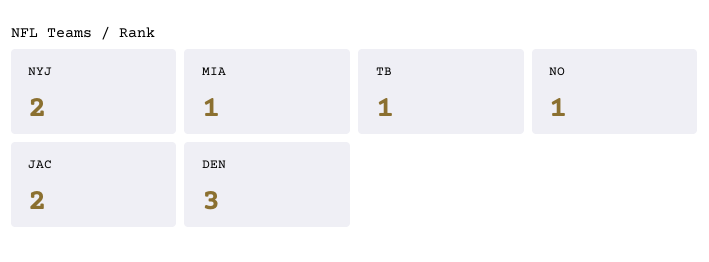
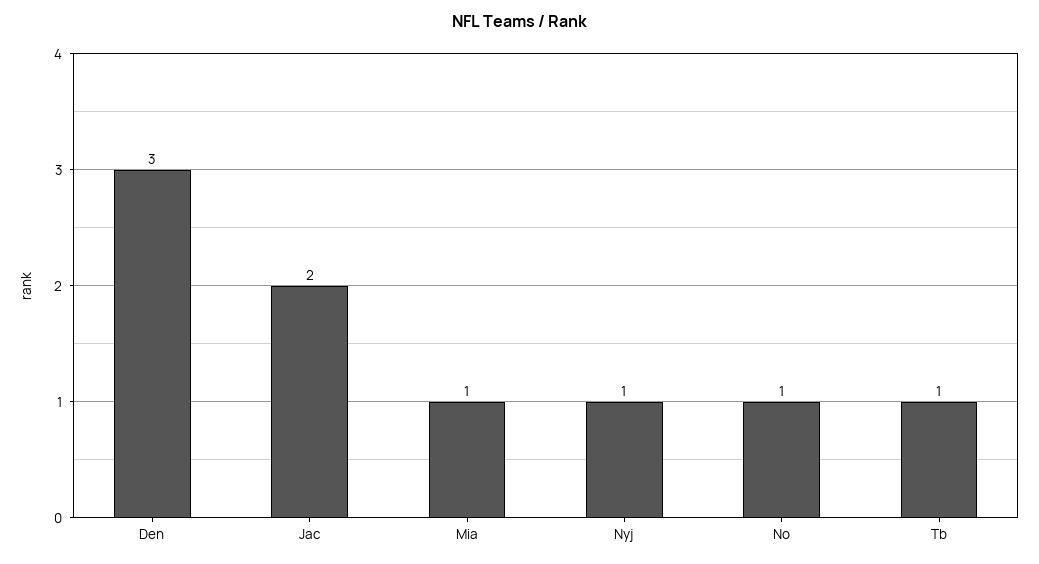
NYJ: 2 -> 1

